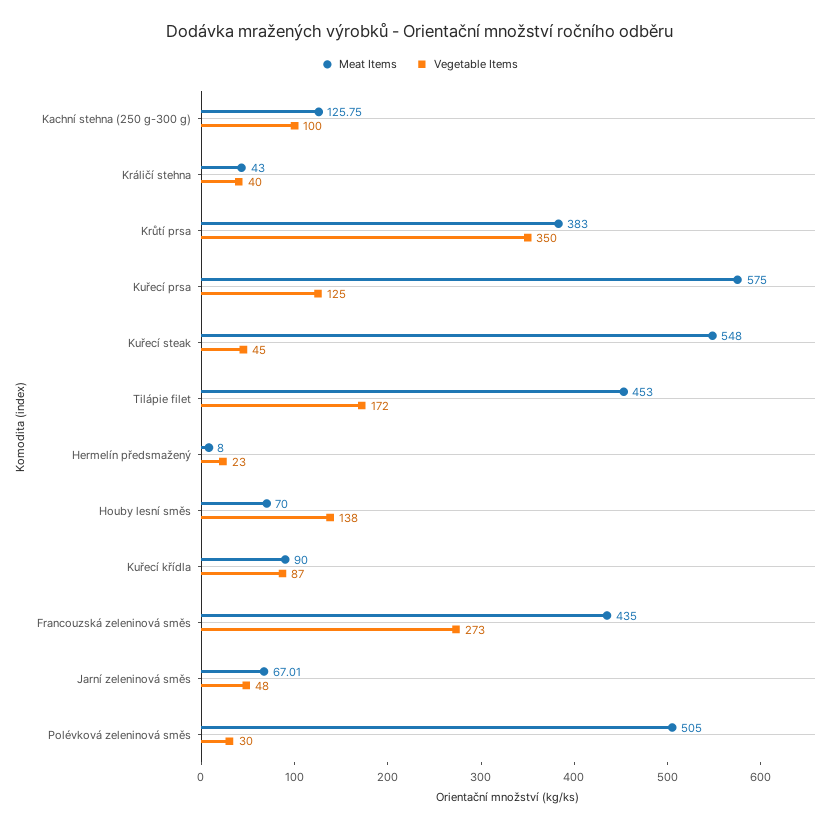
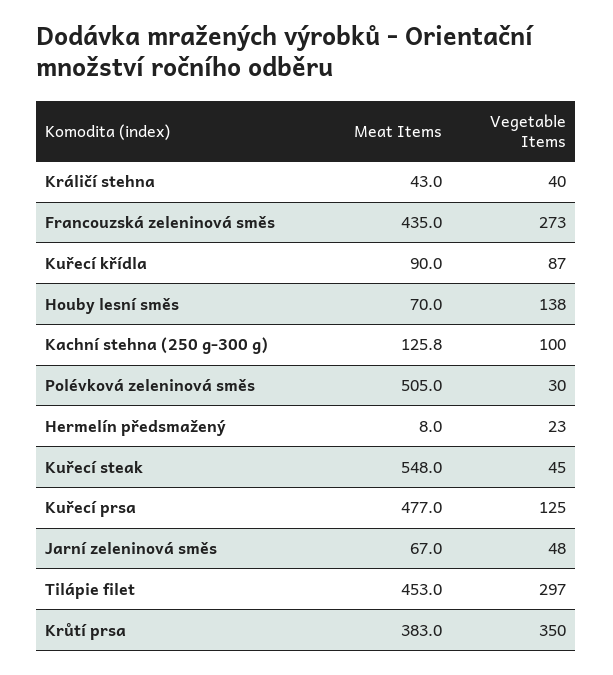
Meat Items, Kuřecí prsa: 575 -> 477
Vegetable Items, Tilápie filet: 172 -> 297

